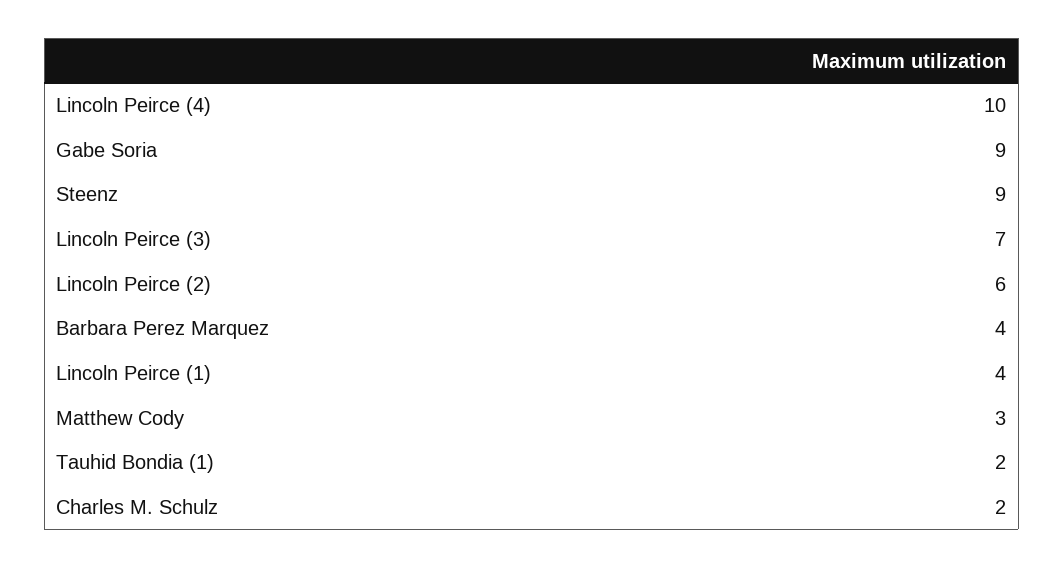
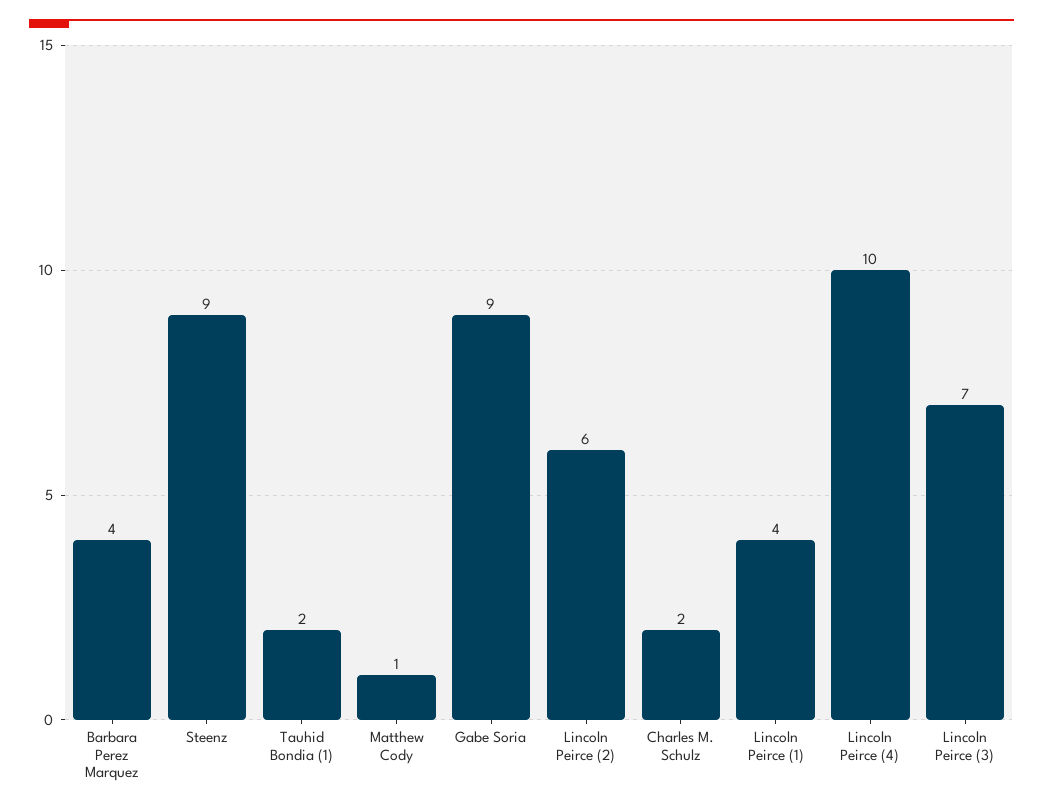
Matthew Cody: 3 -> 1

